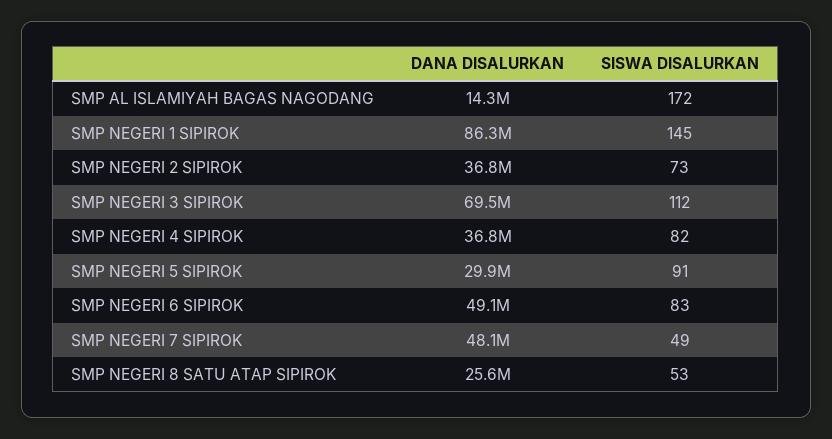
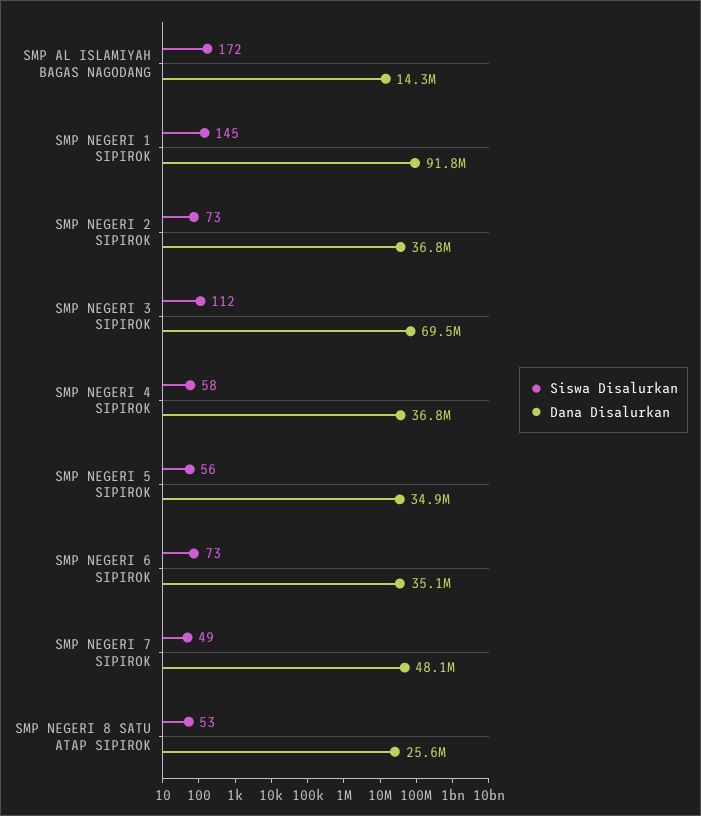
DANA DISALURKAN, SMP NEGERI 1 SIPIROK: 86300000 -> 91800000
SISWA DISALURKAN, SMP NEGERI 4 SIPIROK: 82 -> 58
DANA DISALURKAN, SMP NEGERI 5 SIPIROK: 29900000 -> 34900000
SISWA DISALURKAN, SMP NEGERI 5 SIPIROK: 91 -> 56
DANA DISALURKAN, SMP NEGERI 6 SIPIROK: 49100000 -> 35100000
SISWA DISALURKAN, SMP NEGERI 6 SIPIROK: 83 -> 73

